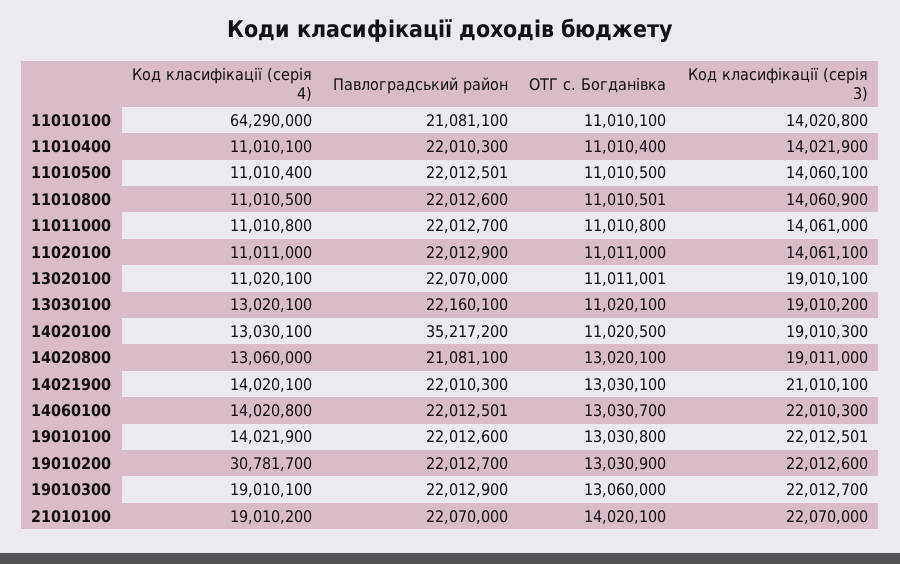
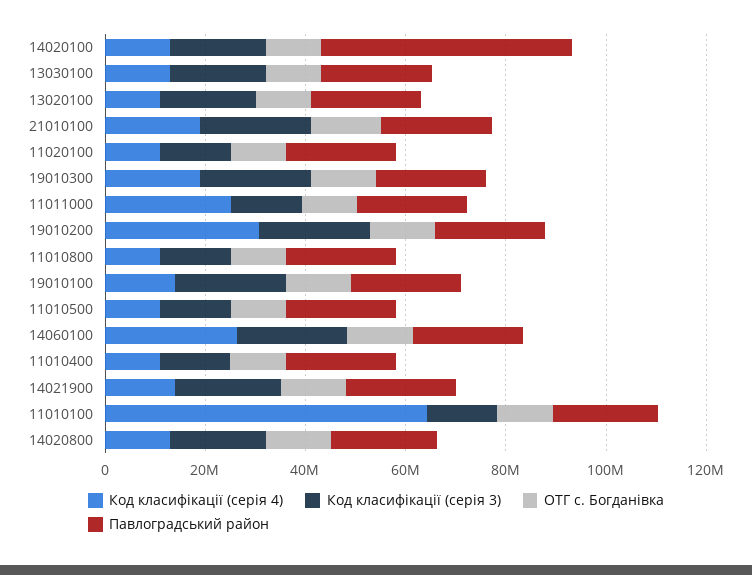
Код класифікації (серія 4), 11011000: 11010800 -> 25000000
Павлоградський район, 14020100: 35217200 -> 50000000
Код класифікації (серія 4), 14060100: 14020800 -> 25000000

